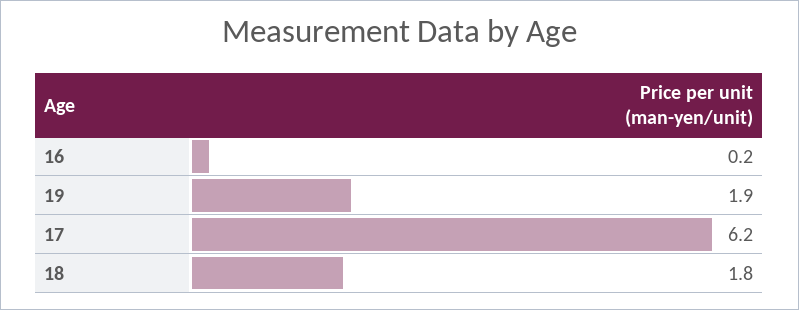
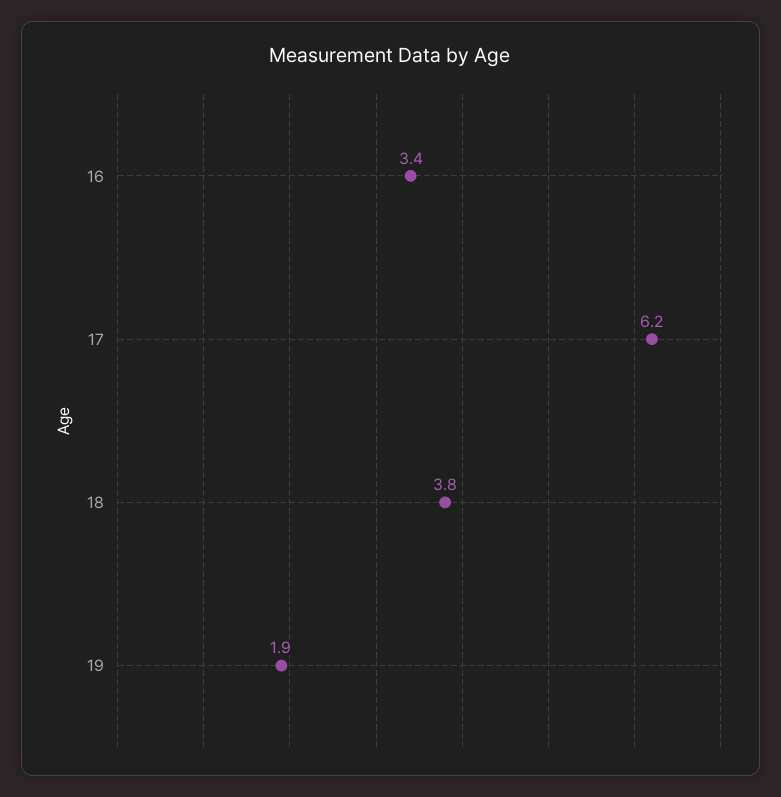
16: 0.2 -> 3.4
18: 1.8 -> 3.8

